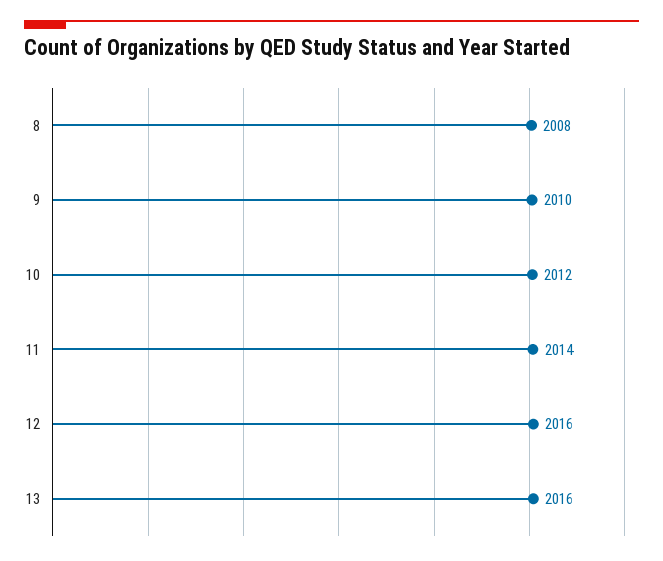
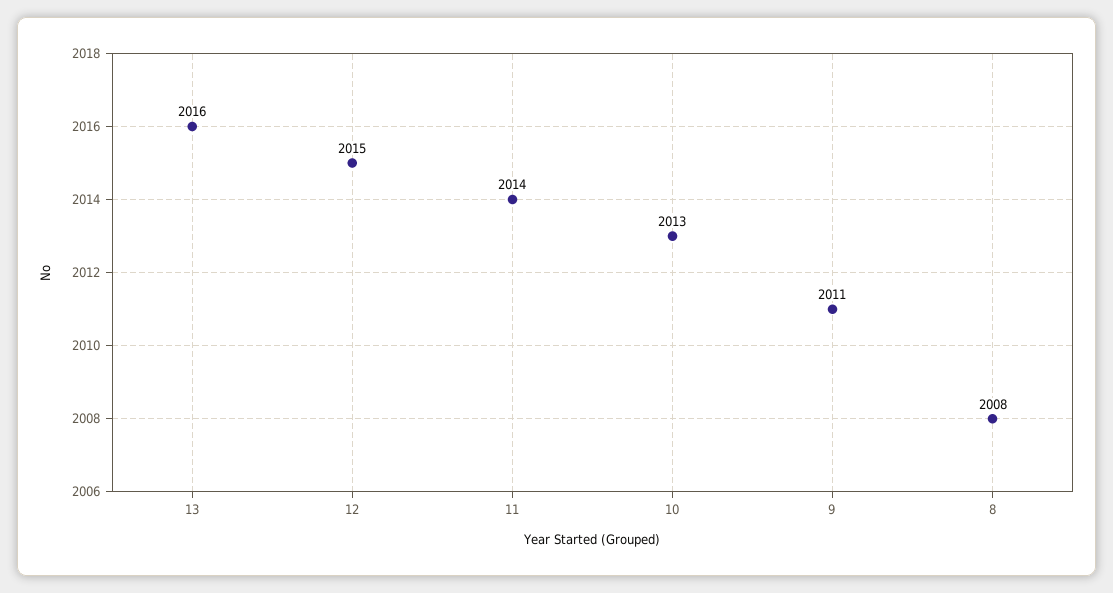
9: 2010 -> 2011
10: 2012 -> 2013
12: 2016 -> 2015

